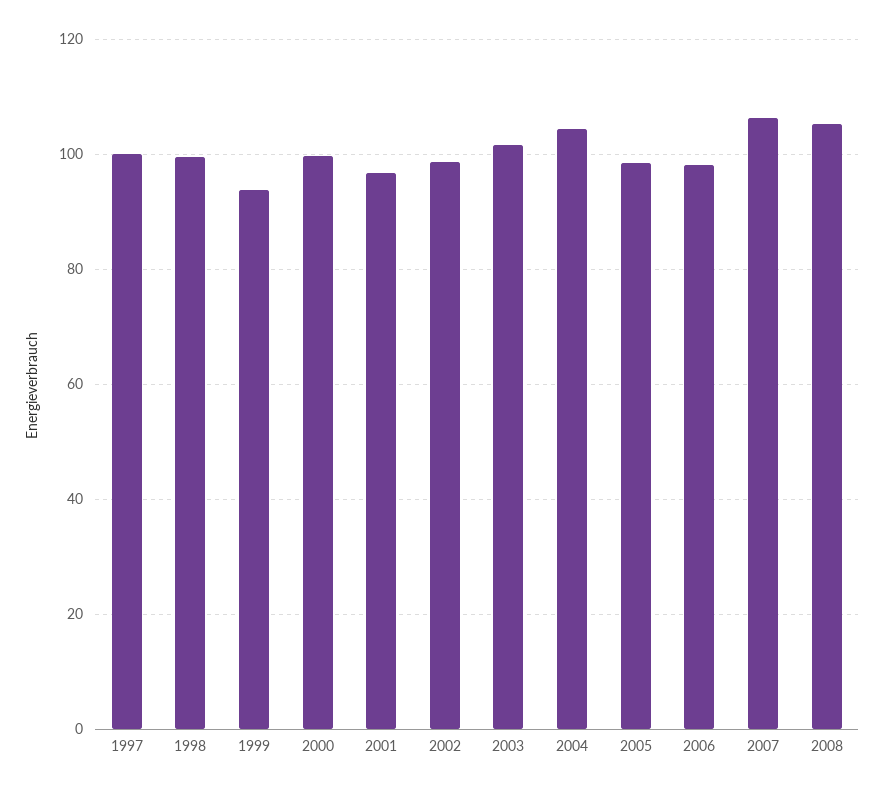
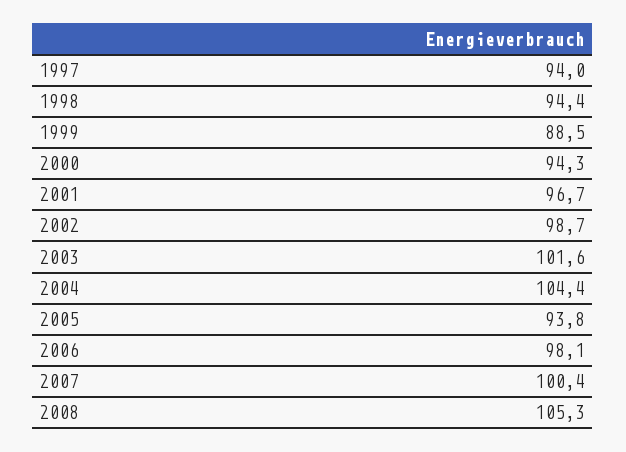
1997: 100 -> 94
1998: 100 -> 94.4
1999: 94 -> 88.5
2000: 100 -> 94.3
2005: 98 -> 93.8
2007: 106 -> 100.4

